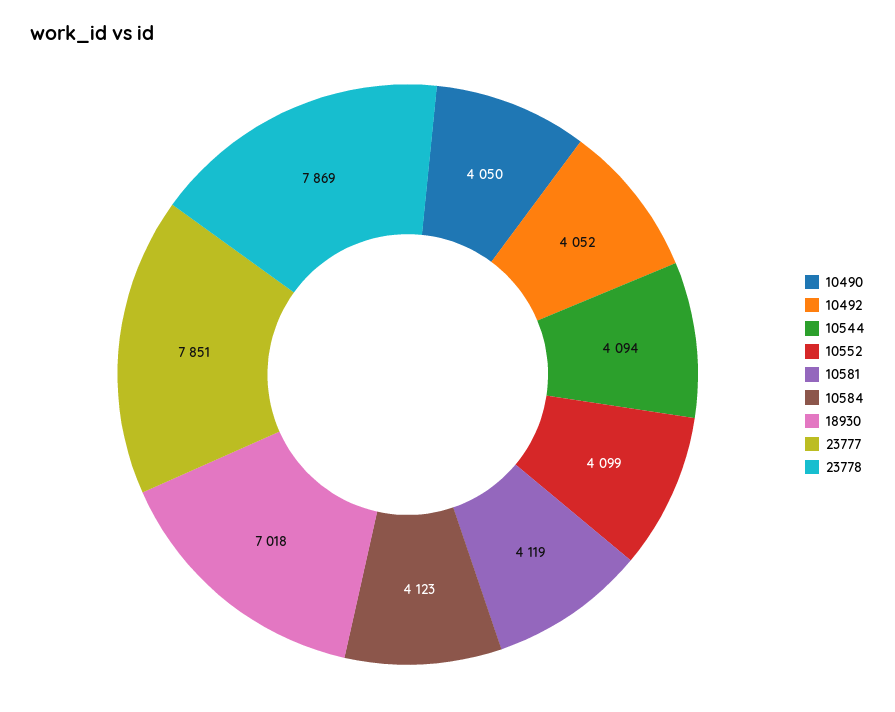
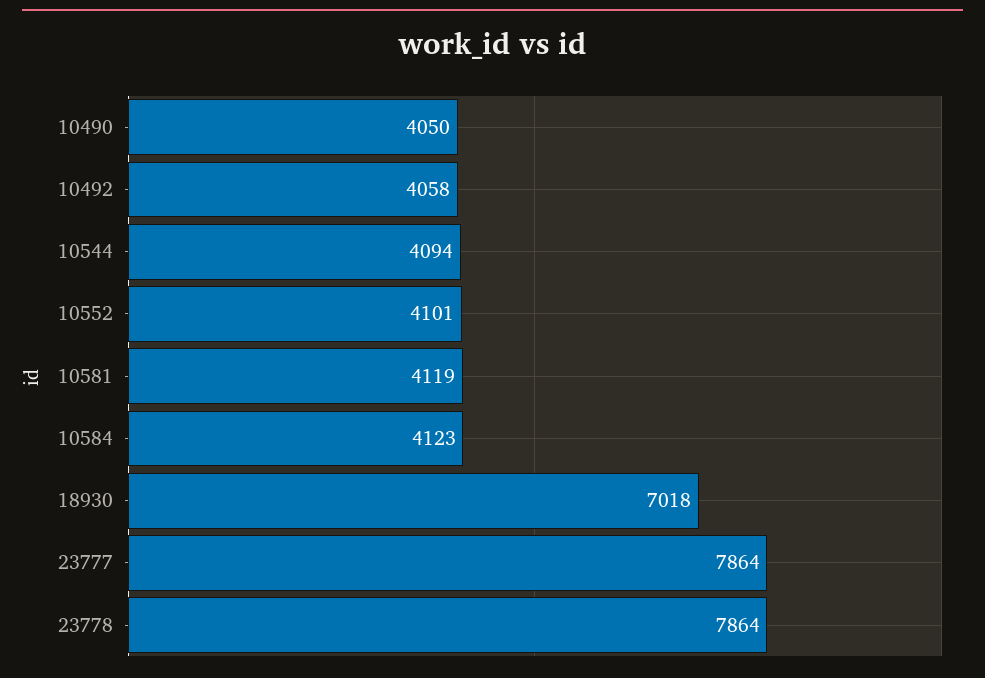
10492: 4052 -> 4058
10552: 4099 -> 4101
23777: 7851 -> 7864
23778: 7869 -> 7864

